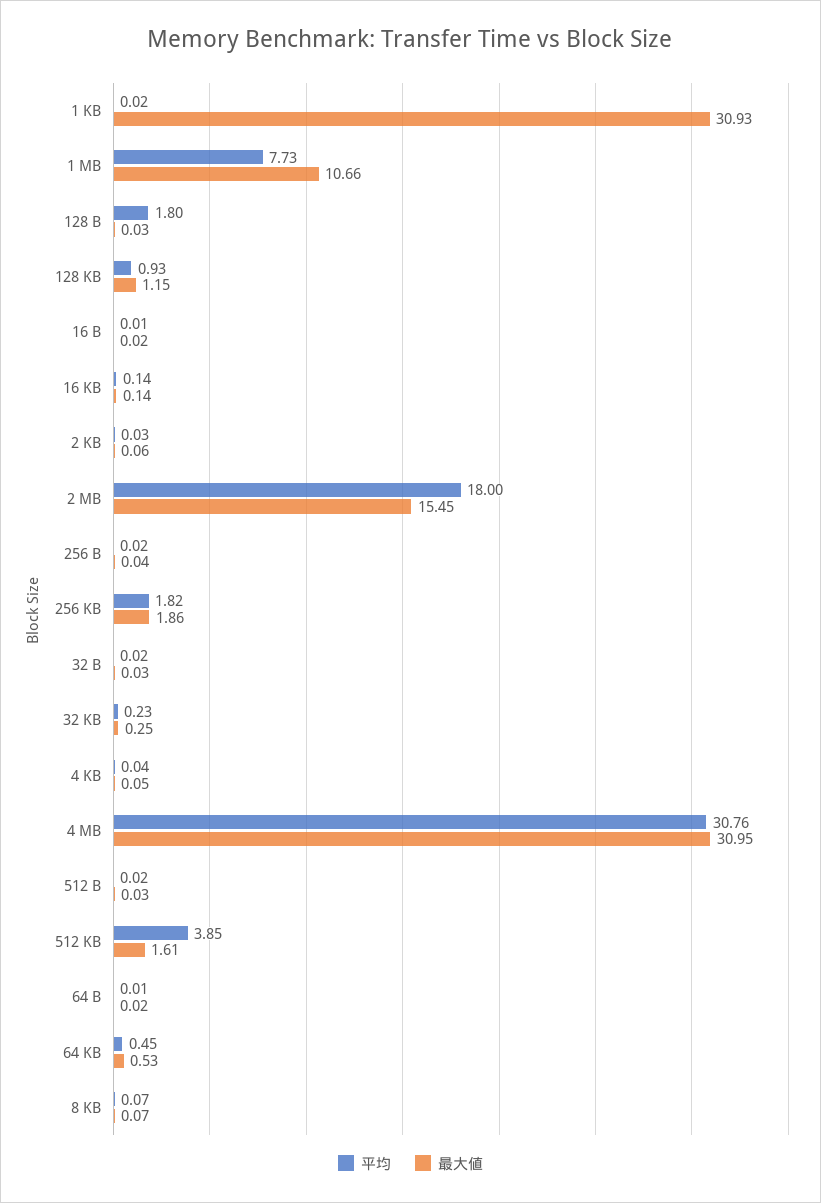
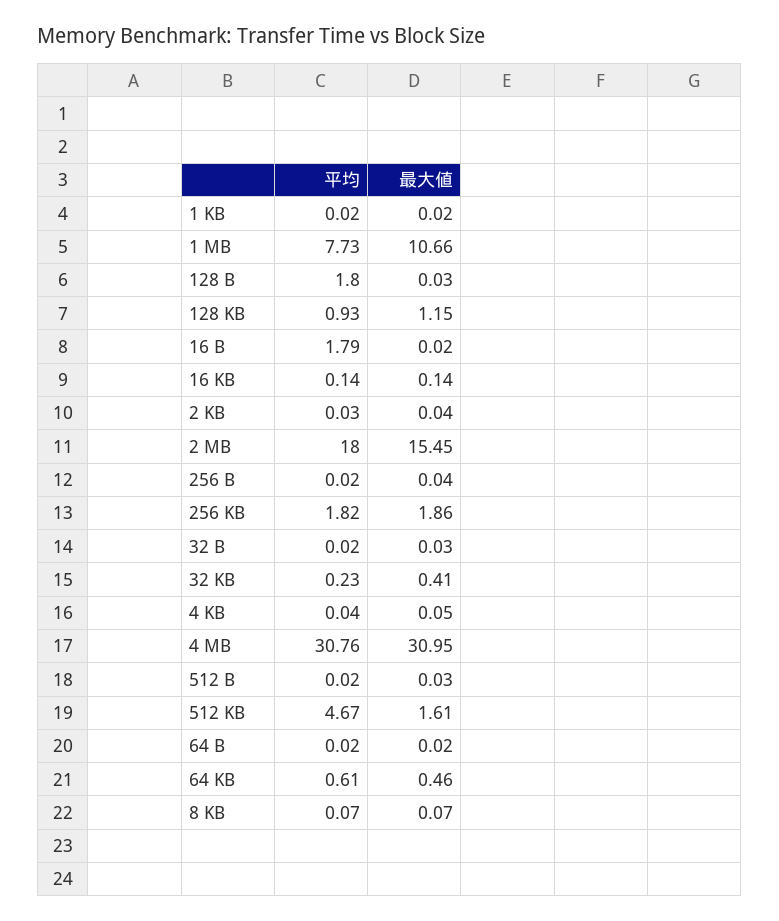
最大値, 1 KB: 30.93 -> 0.02
平均, 16 B: 0.01 -> 1.79
最大値, 2 KB: 0.06 -> 0.04
最大値, 32 KB: 0.25 -> 0.41
平均, 512 KB: 3.85 -> 4.67
平均, 64 B: 0.01 -> 0.02
平均, 64 KB: 0.45 -> 0.61
最大値, 64 KB: 0.53 -> 0.46

